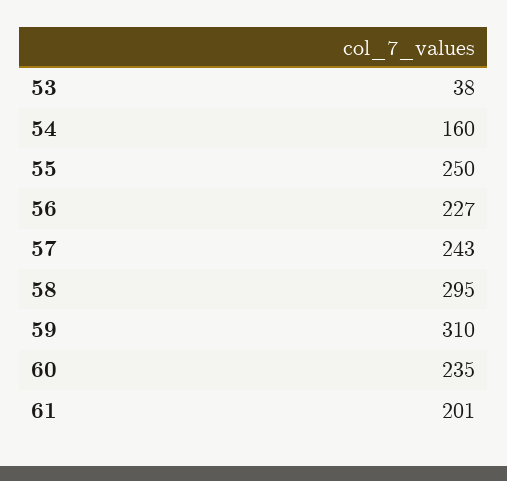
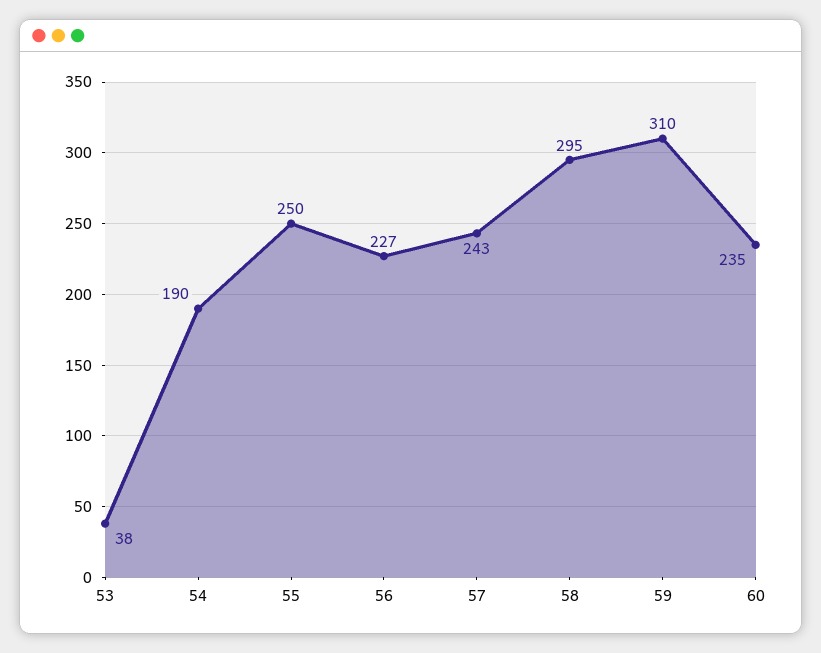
54: 160 -> 190
61: 201 -> none

